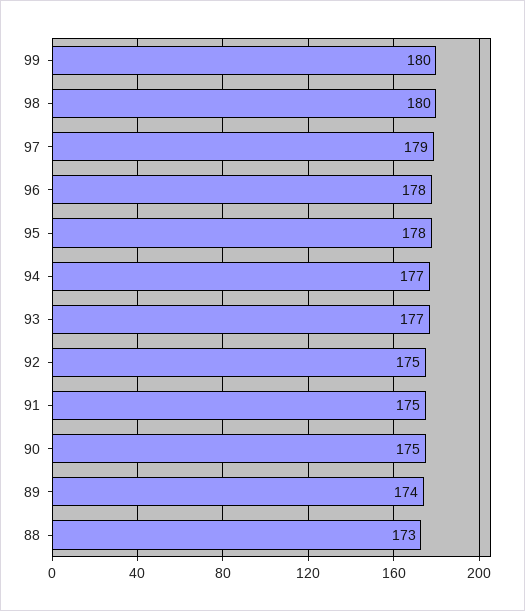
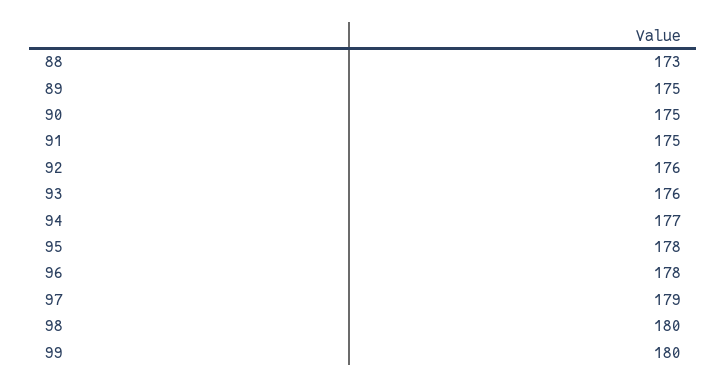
93: 177 -> 176
92: 175 -> 176
89: 174 -> 175

